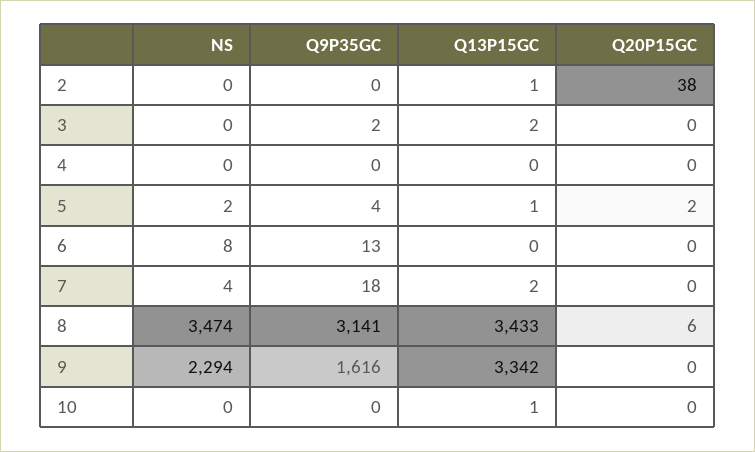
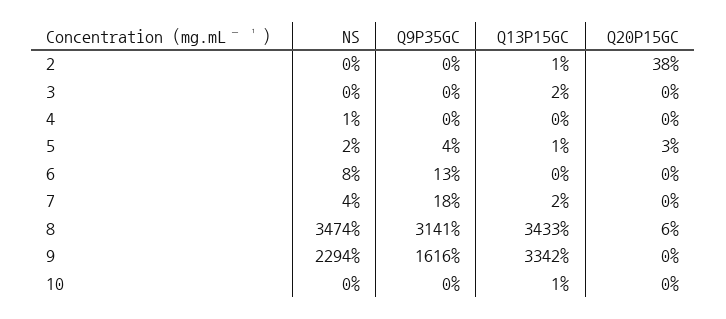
Q9P35GC, 3: 2 -> 0
NS, 4: 0 -> 1
Q20P15GC, 5: 2 -> 3

